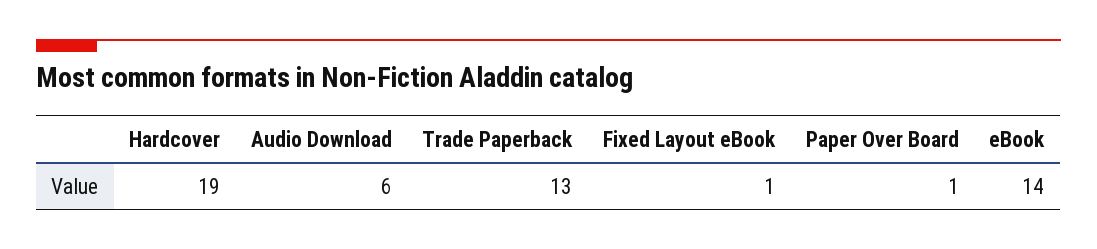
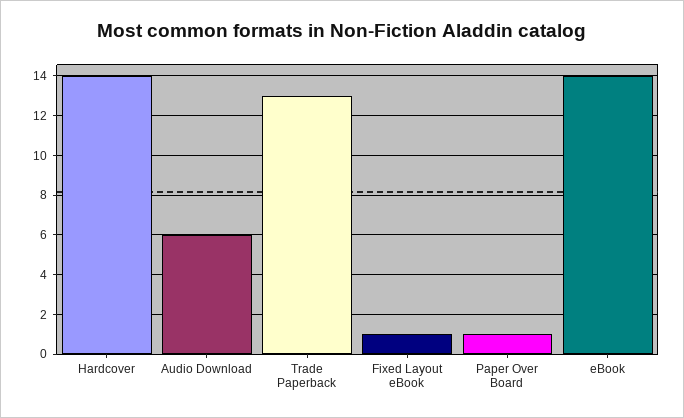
Hardcover: 19 -> 14

